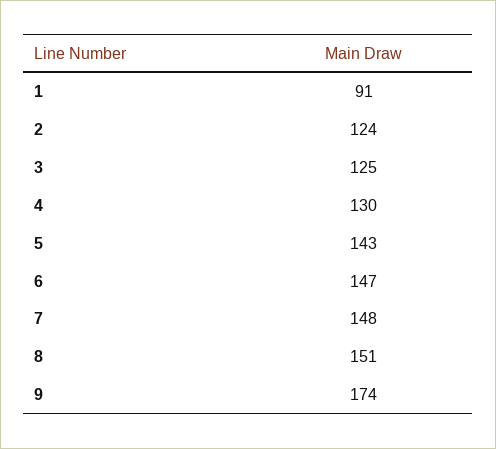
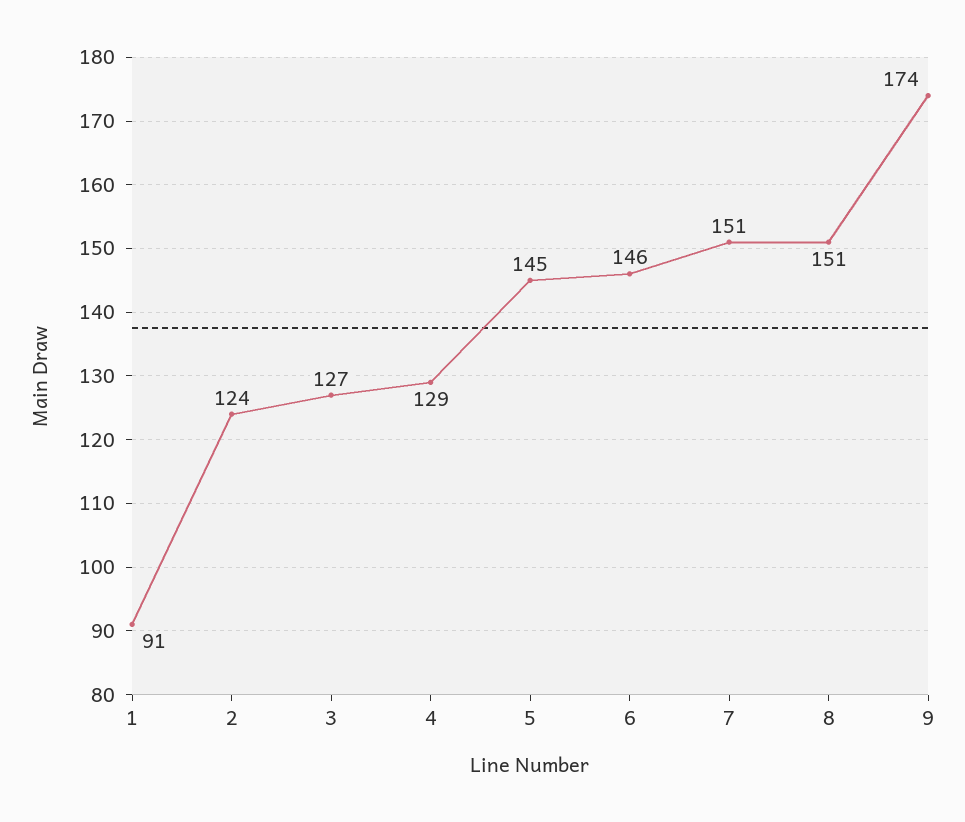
3: 125 -> 127
4: 130 -> 129
5: 143 -> 145
6: 147 -> 146
7: 148 -> 151

